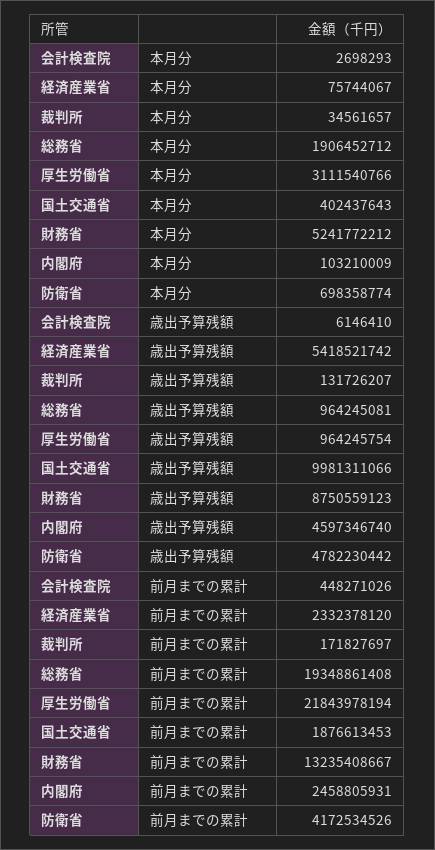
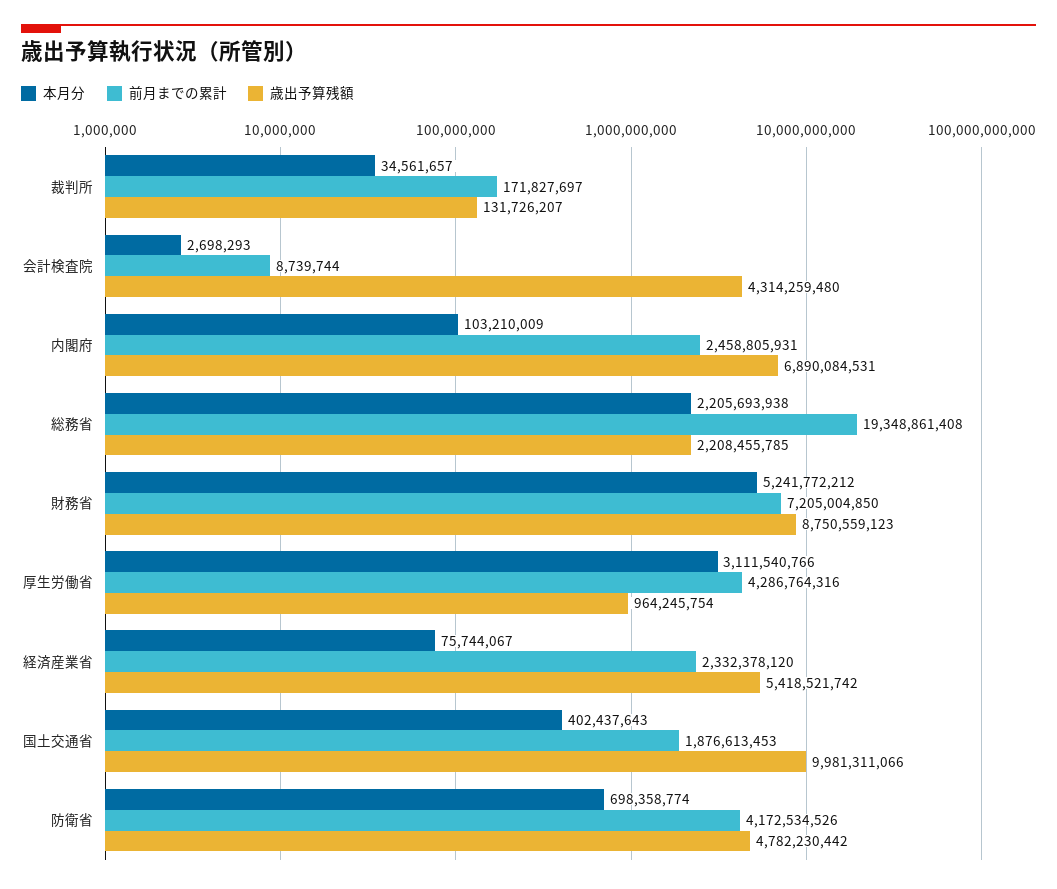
本月分, 総務省: 1906452712 -> 2205693938
歳出予算残額, 会計検査院: 6146410 -> 4314259480
歳出予算残額, 総務省: 964245081 -> 2208455785
歳出予算残額, 内閣府: 4597346740 -> 6890084531
前月までの累計, 会計検査院: 448271026 -> 8739744
前月までの累計, 厚生労働省: 21843978194 -> 4286764316
前月までの累計, 財務省: 13235408667 -> 7205004850

